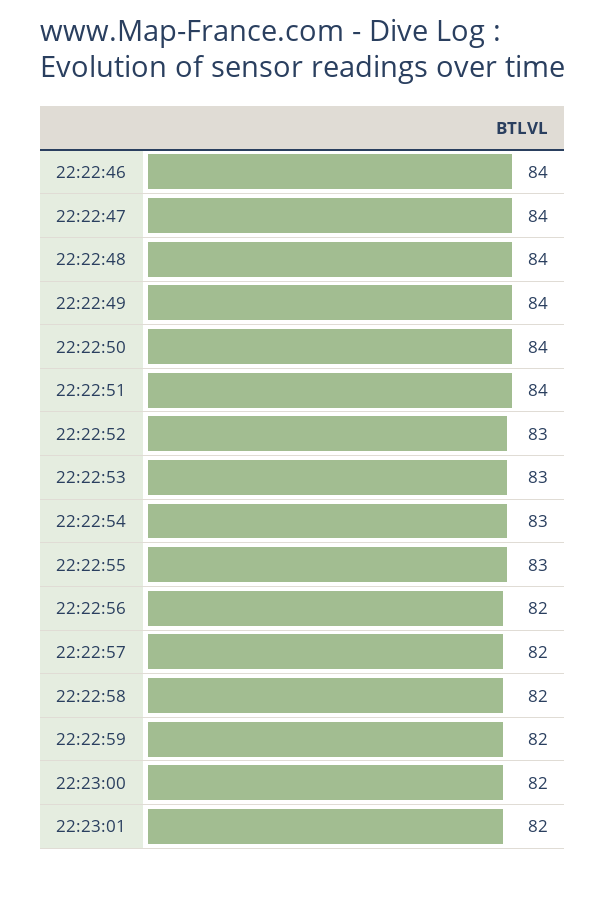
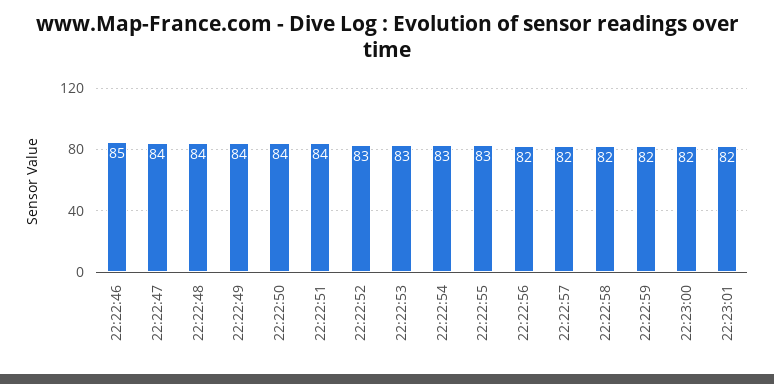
22:22:46: 84 -> 85

